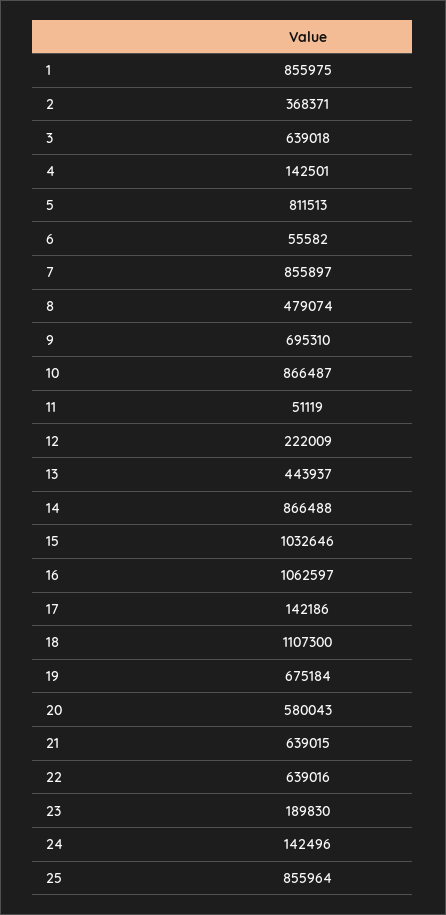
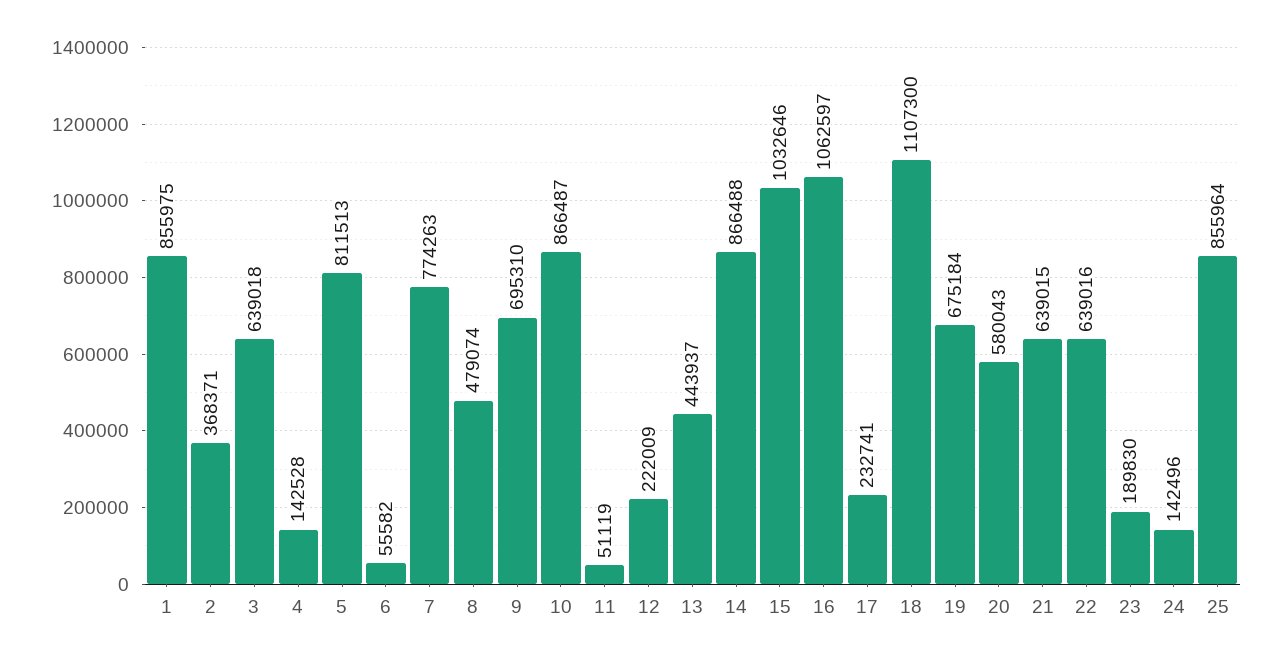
4: 142501 -> 142528
7: 855897 -> 774263
17: 142186 -> 232741

